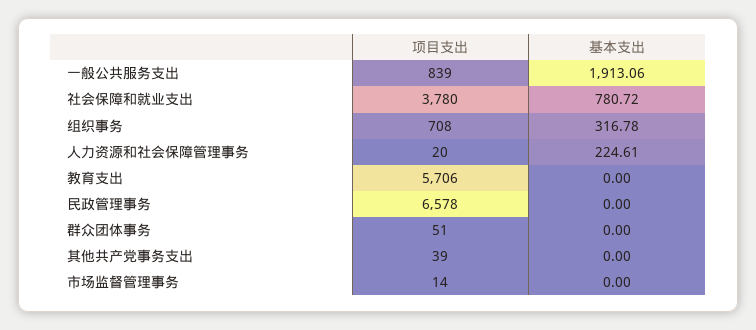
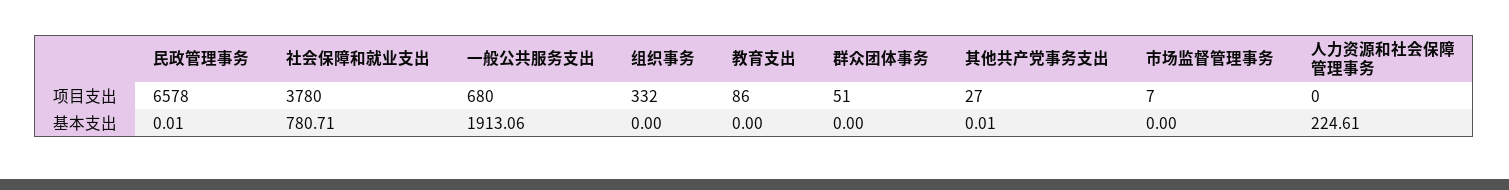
项目支出, 一般公共服务支出: 839 -> 680
基本支出, 社会保障和就业支出: 780.72 -> 780.71
项目支出, 组织事务: 708 -> 332
基本支出, 组织事务: 316.78 -> 0
项目支出, 人力资源和社会保障管理事务: 20 -> 0
项目支出, 教育支出: 5706 -> 86
基本支出, 民政管理事务: 0 -> 0.01
项目支出, 其他共产党事务支出: 39 -> 27
基本支出, 其他共产党事务支出: 0 -> 0.01
项目支出, 市场监督管理事务: 14 -> 7

